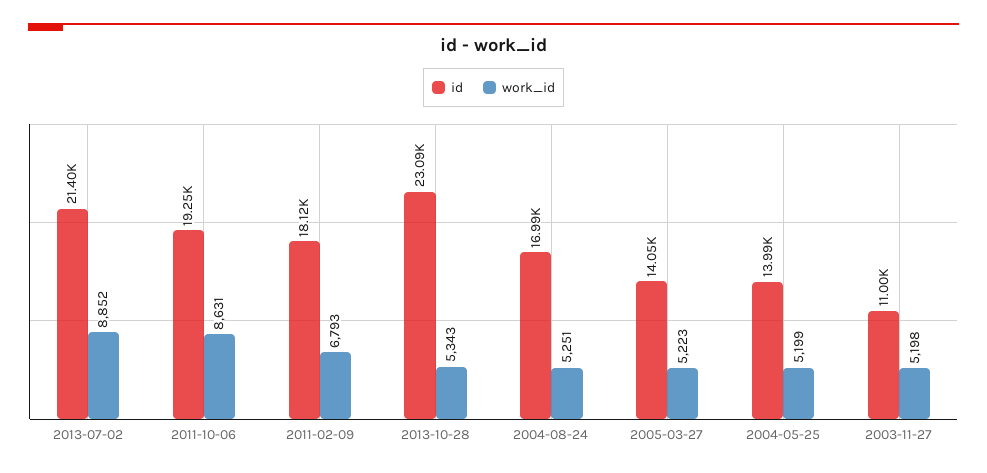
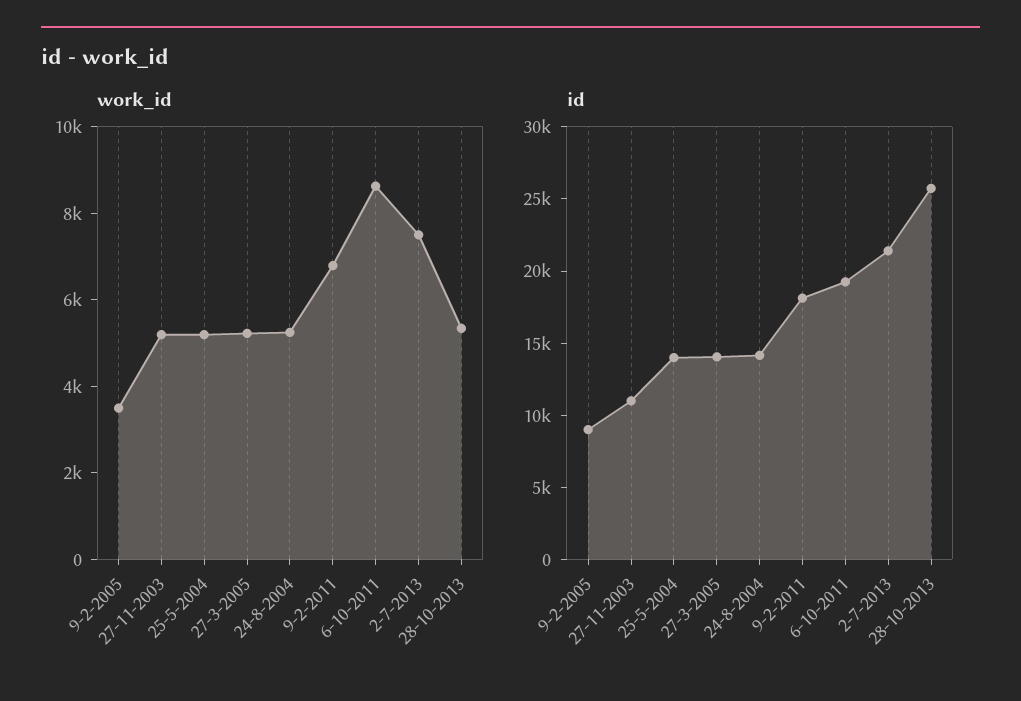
work_id, 2013-07-02: 8852 -> 7500
id, 2013-10-28: 23090 -> 26000
id, 2004-08-24: 16990 -> 14000
work_id, 9-2-2005: none -> 3500
id, 9-2-2005: none -> 9000

